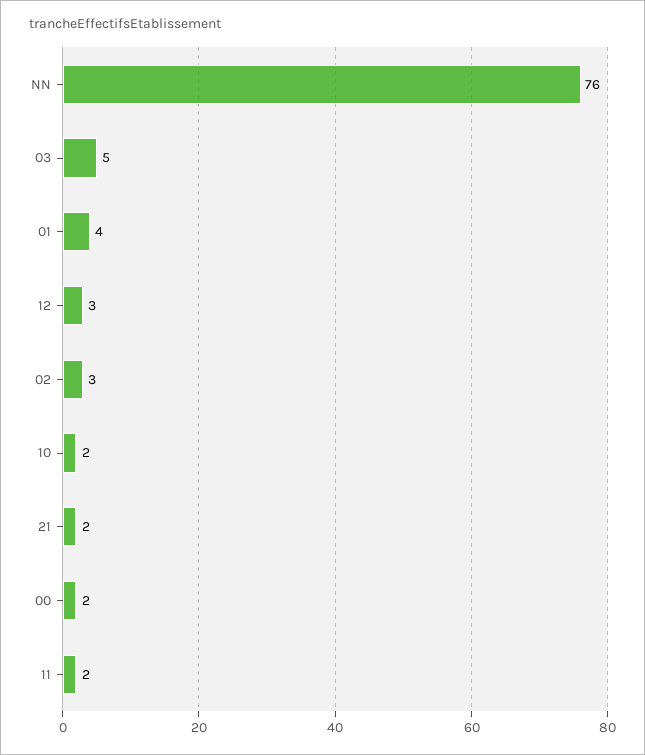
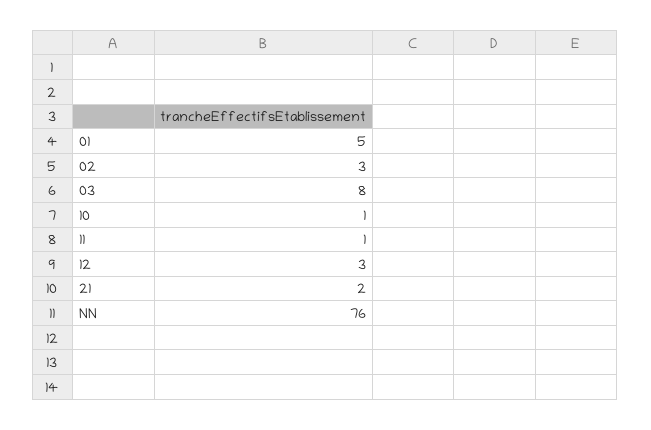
03: 5 -> 8
01: 4 -> 5
10: 2 -> 1
00: 2 -> none
11: 2 -> 1

